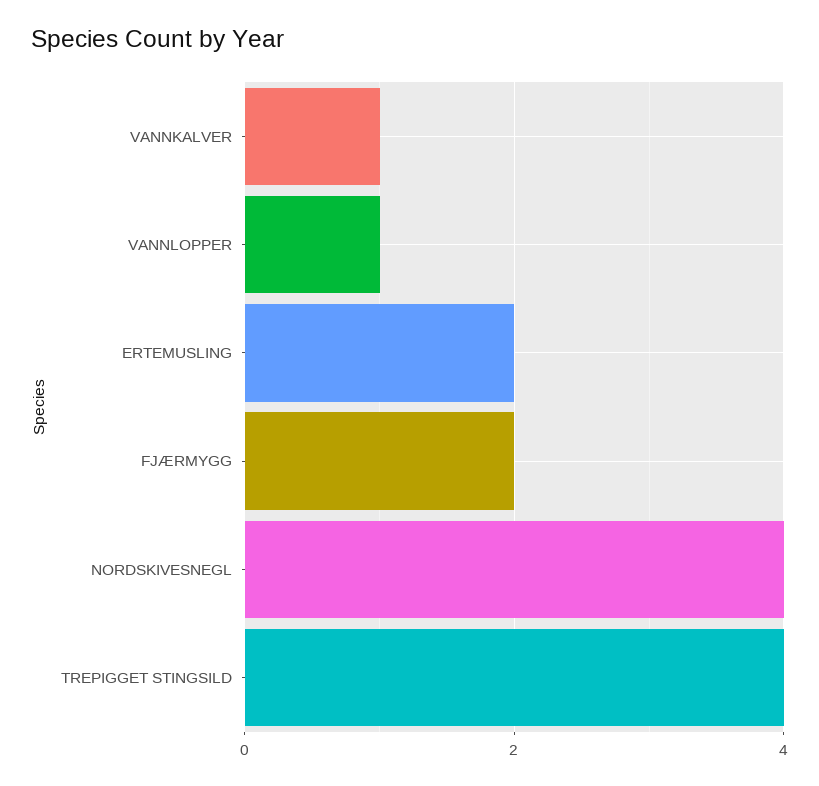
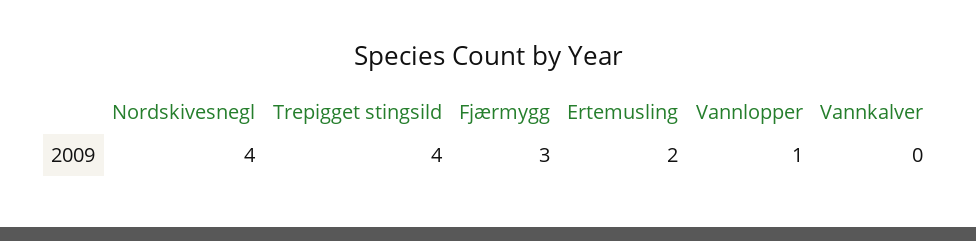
VANNKALVER: 1 -> 0
FJÆRMYGG: 2 -> 3

